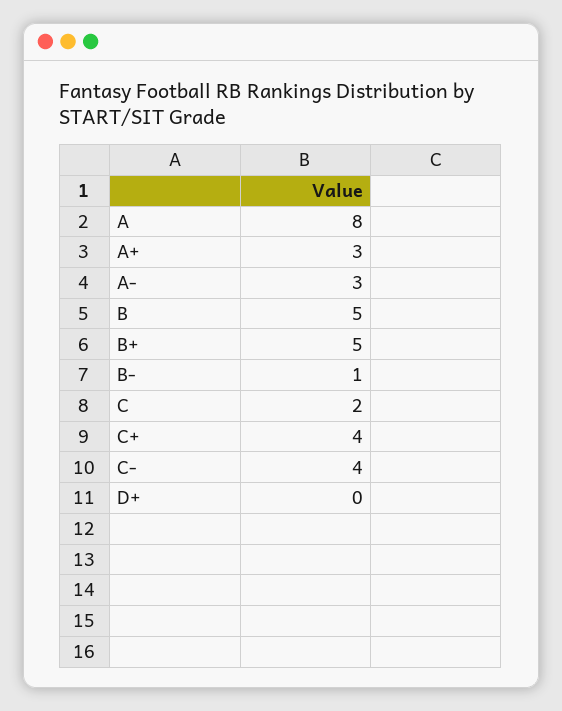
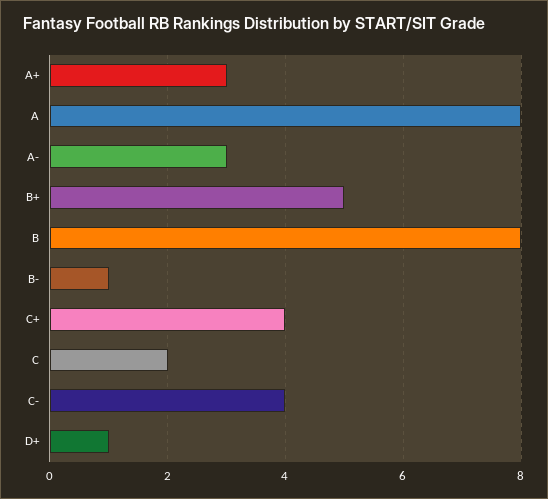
B: 5 -> 8
D+: 0 -> 1

